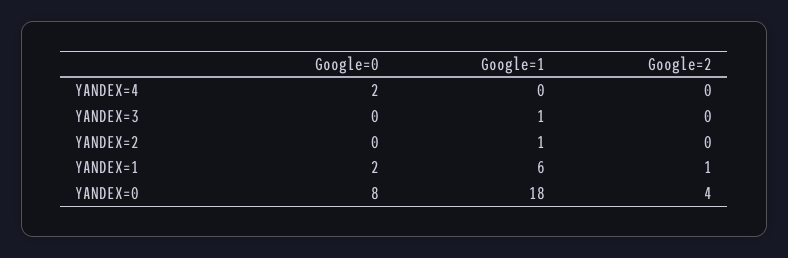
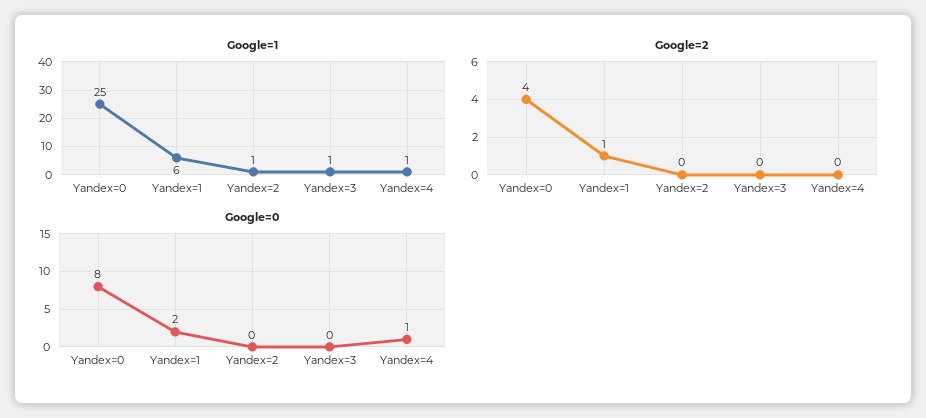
Google=0, YANDEX=4: 2 -> 1
Google=1, YANDEX=4: 0 -> 1
Google=1, YANDEX=0: 18 -> 25

